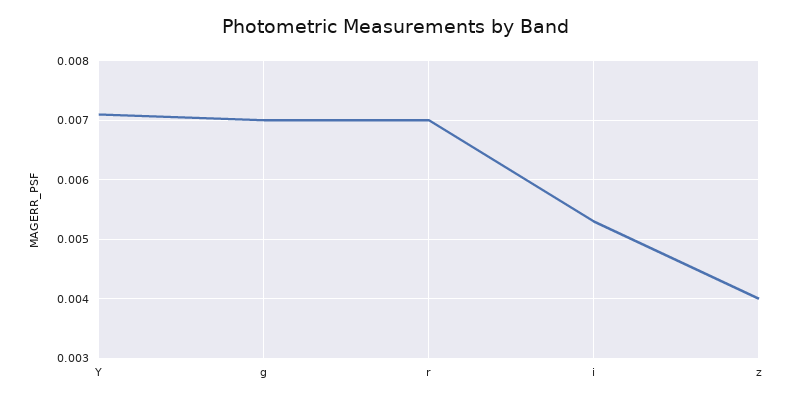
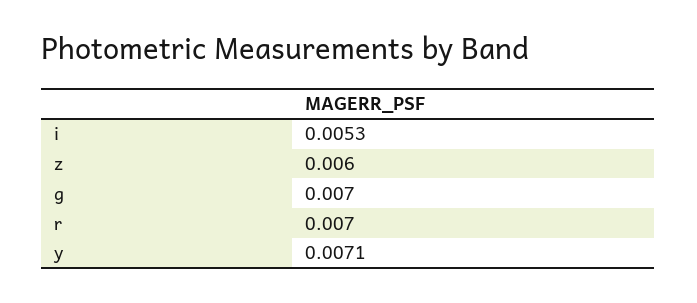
z: 0.004 -> 0.006

